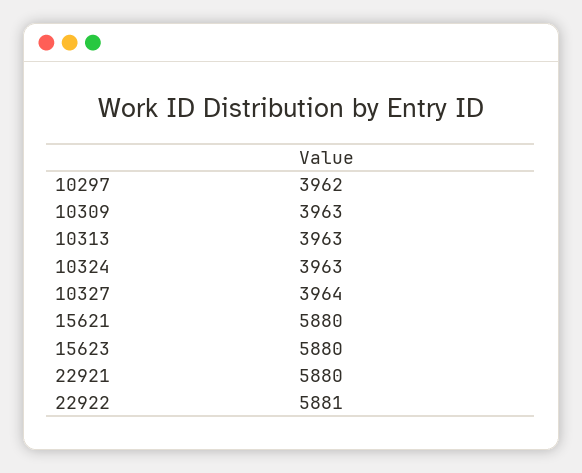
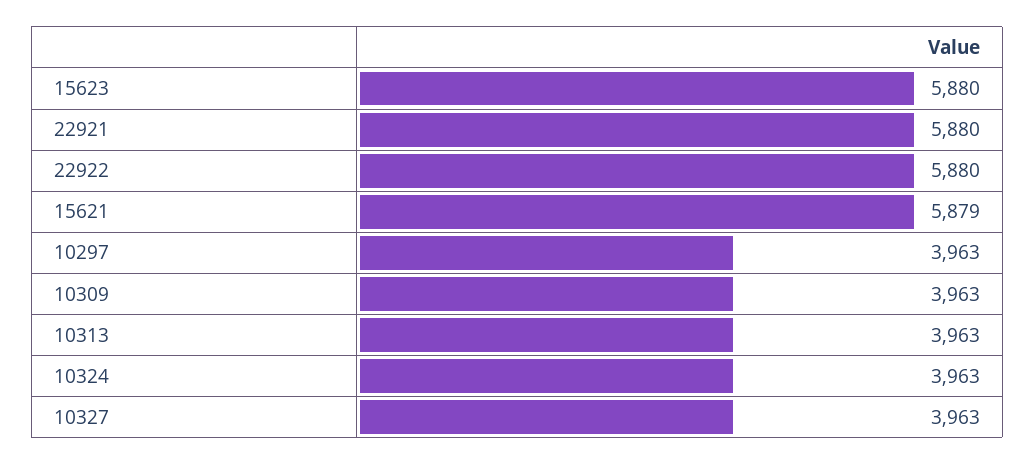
10297: 3962 -> 3963
10327: 3964 -> 3963
15621: 5880 -> 5879
22922: 5881 -> 5880

